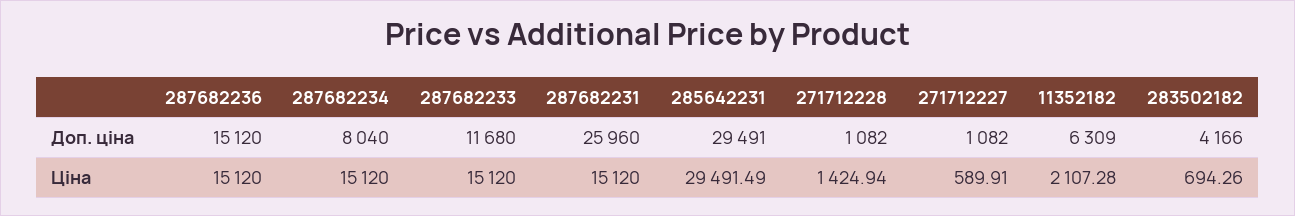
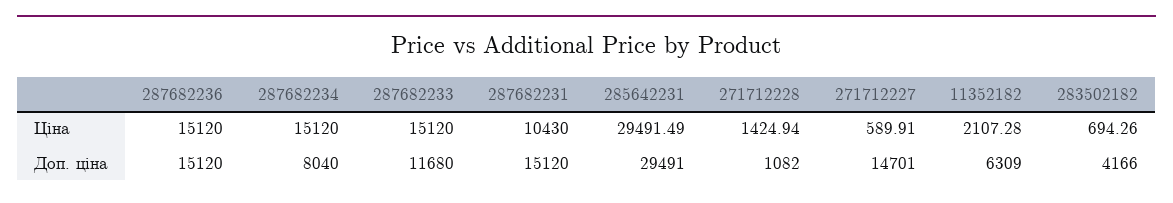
287682231, Доп. ціна: 25960 -> 15120
271712227, Доп. ціна: 1082 -> 14701
287682231, Ціна: 15120 -> 10430

